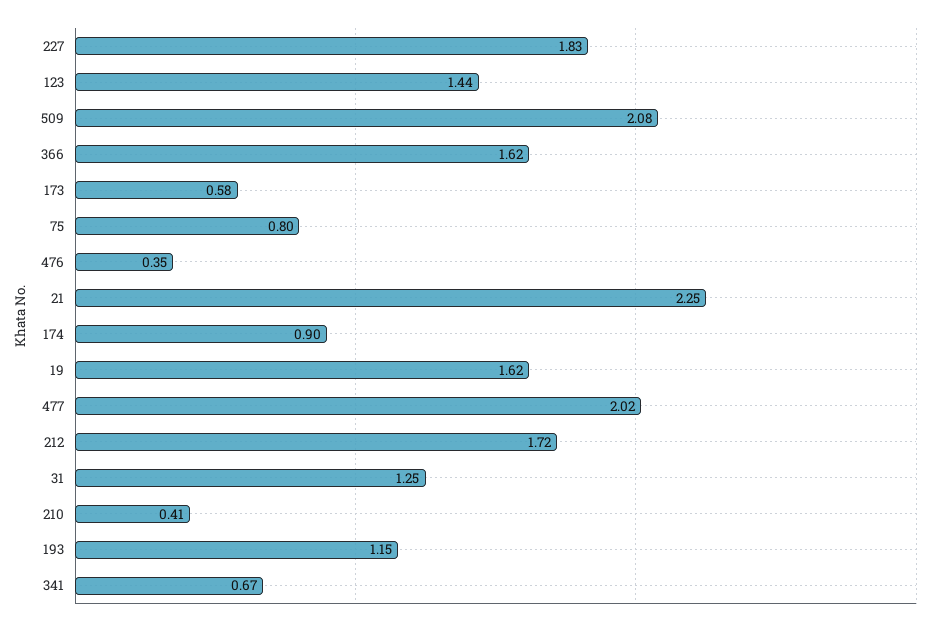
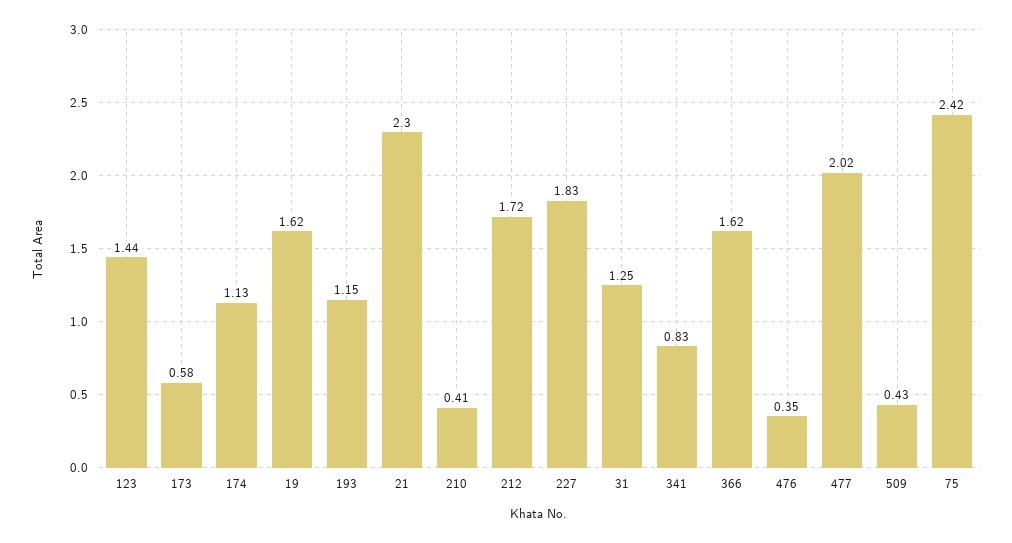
509: 2.08 -> 0.43
75: 0.8 -> 2.42
21: 2.25 -> 2.3
174: 0.9 -> 1.13
341: 0.67 -> 0.83

